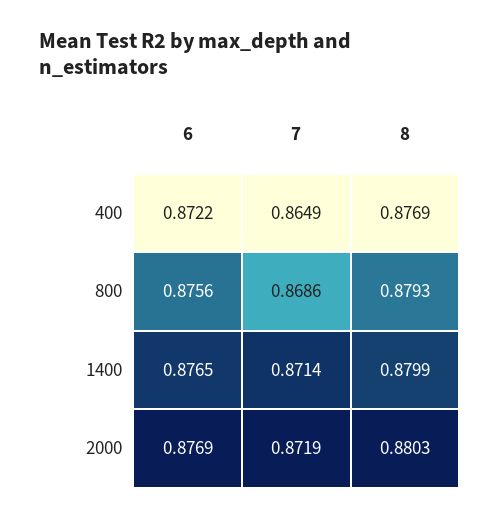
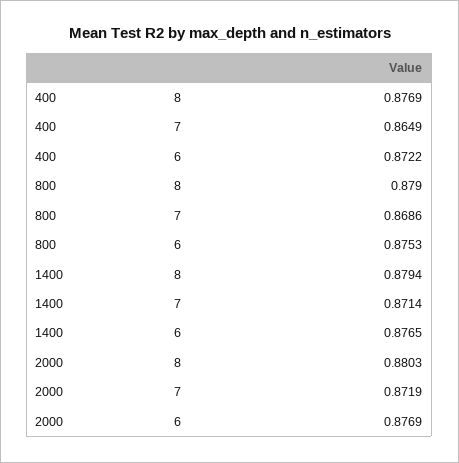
6, 800: 0.8756 -> 0.8753
8, 800: 0.8793 -> 0.879
8, 1400: 0.8799 -> 0.8794

